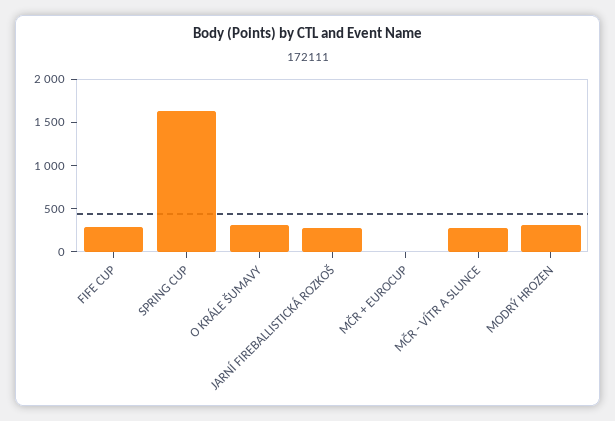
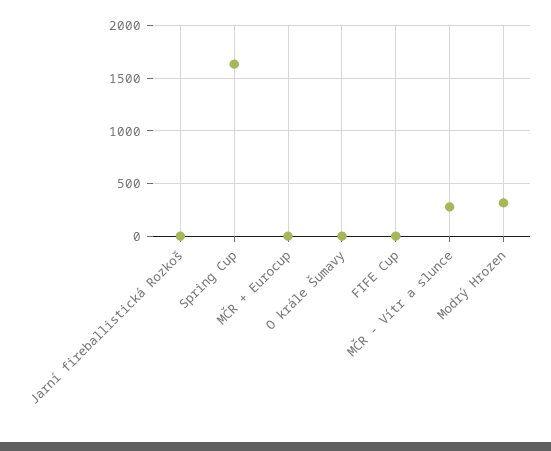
FIFE CUP: 300 -> 0
O KRÁLE ŠUMAVY: 300 -> 0
JARNÍ FIREBALLISTICKÁ ROZKOŠ: 300 -> 0

